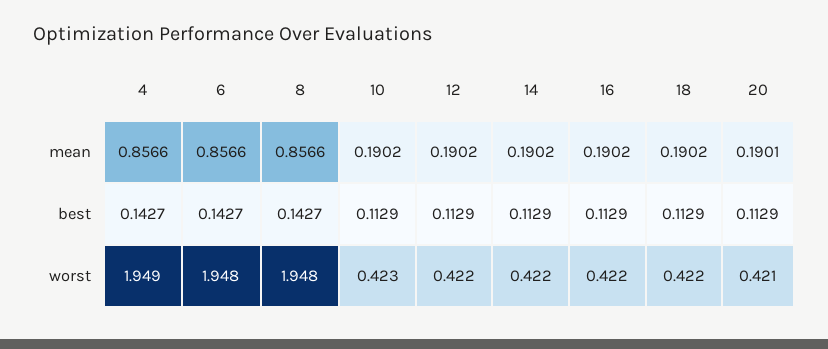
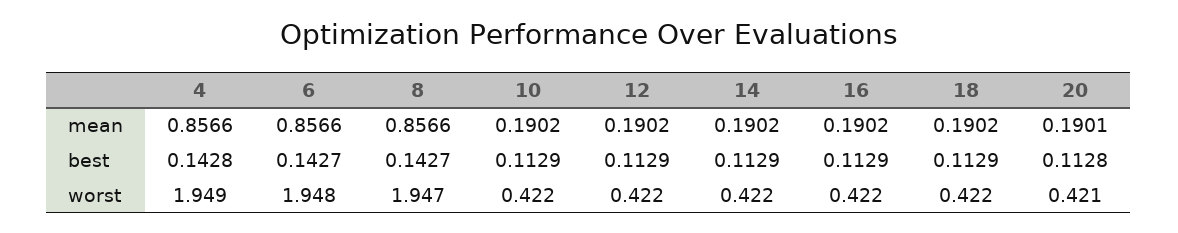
4, best: 0.1427 -> 0.1428
20, best: 0.1129 -> 0.1128
8, worst: 1.948 -> 1.947
10, worst: 0.423 -> 0.422

